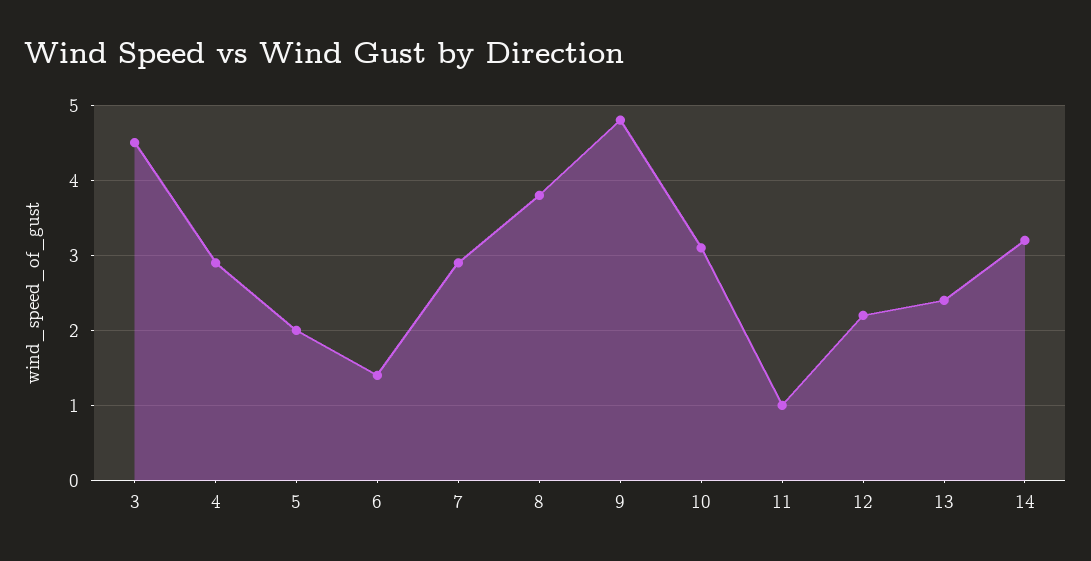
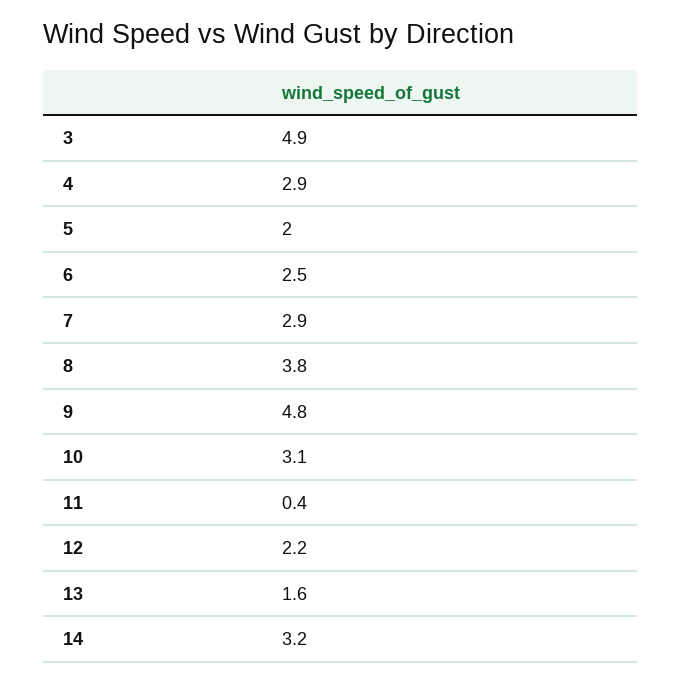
3: 4.5 -> 4.9
6: 1.4 -> 2.5
11: 1 -> 0.4
13: 2.4 -> 1.6

